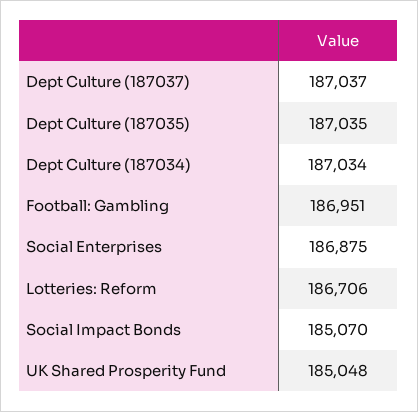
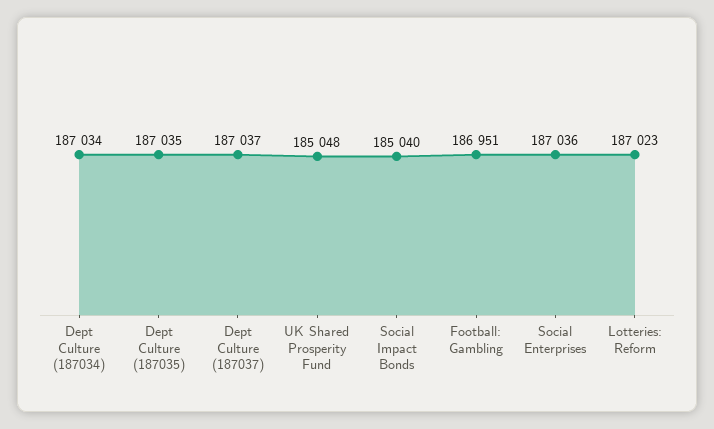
Social Enterprises: 186875 -> 187036
Lotteries: Reform: 186706 -> 187023
Social Impact Bonds: 185070 -> 185040

